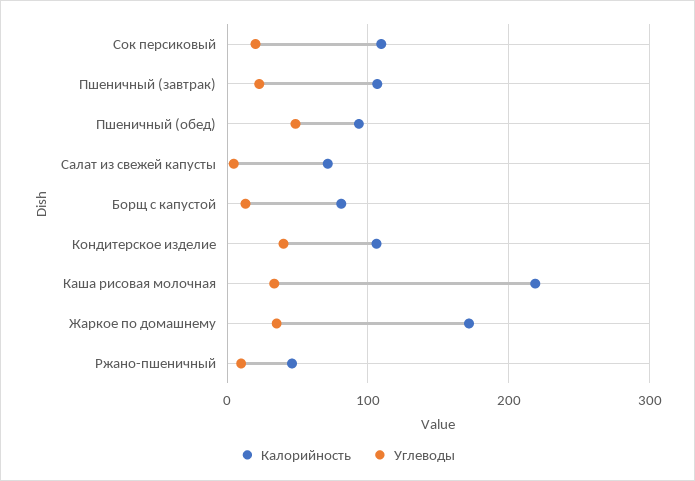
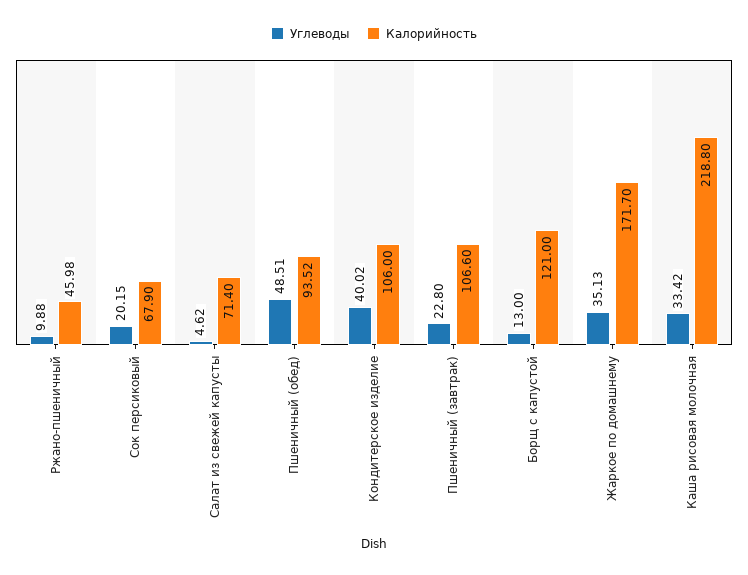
Калорийность, Сок персиковый: 110 -> 67.9
Калорийность, Борщ с капустой: 80 -> 121

